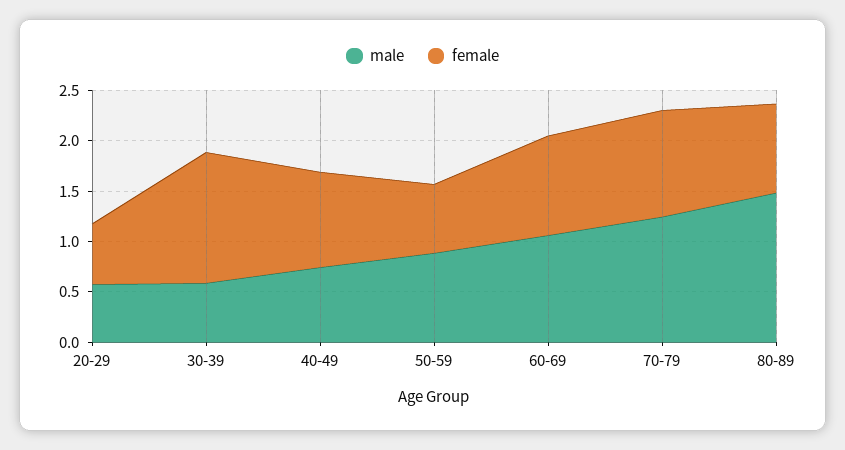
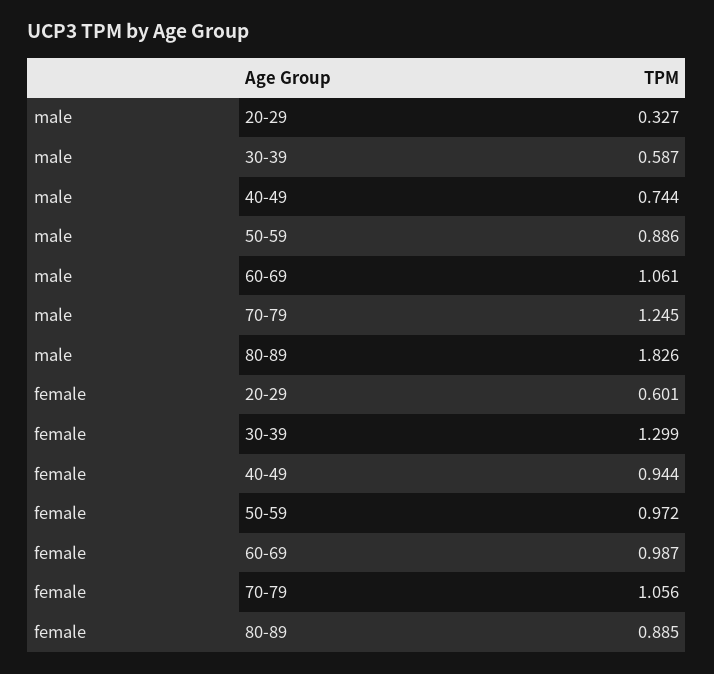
male, 20-29: 0.6 -> 0.327
female, 50-59: 0.7 -> 0.972
male, 80-89: 1.5 -> 1.826

